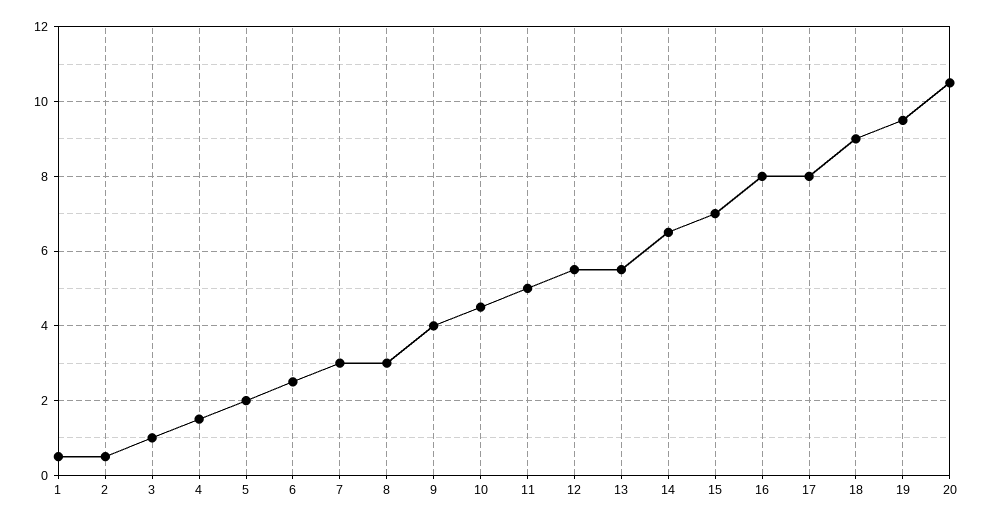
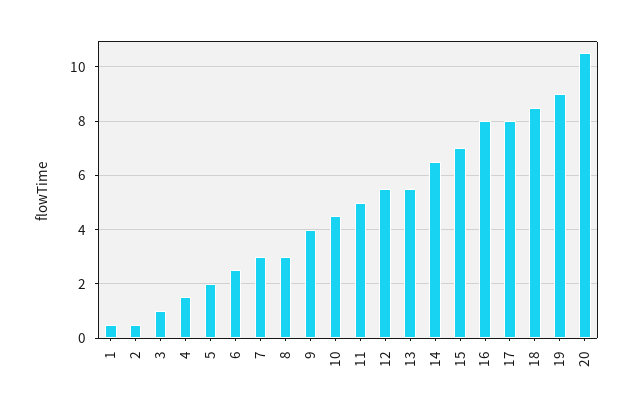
18: 9 -> 8.5
19: 9.5 -> 9

